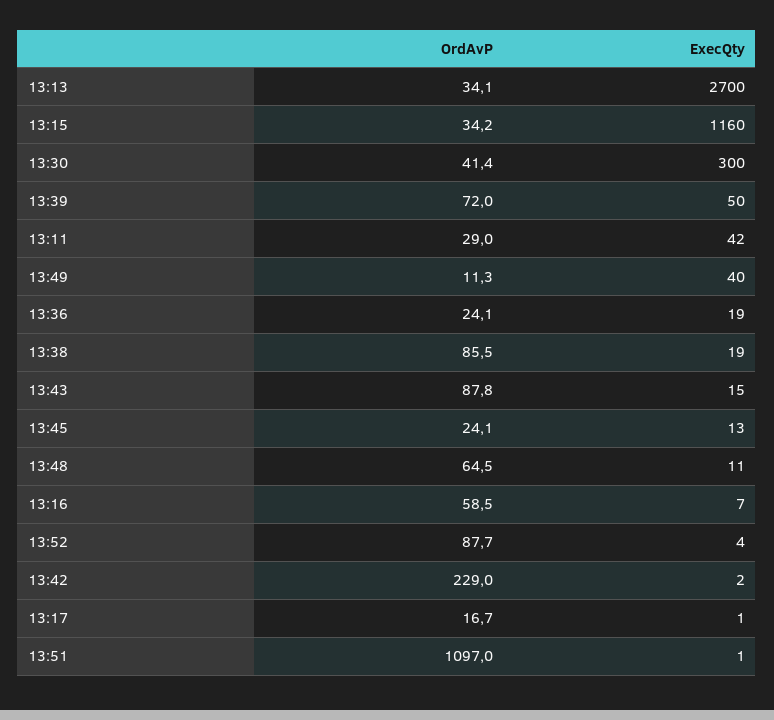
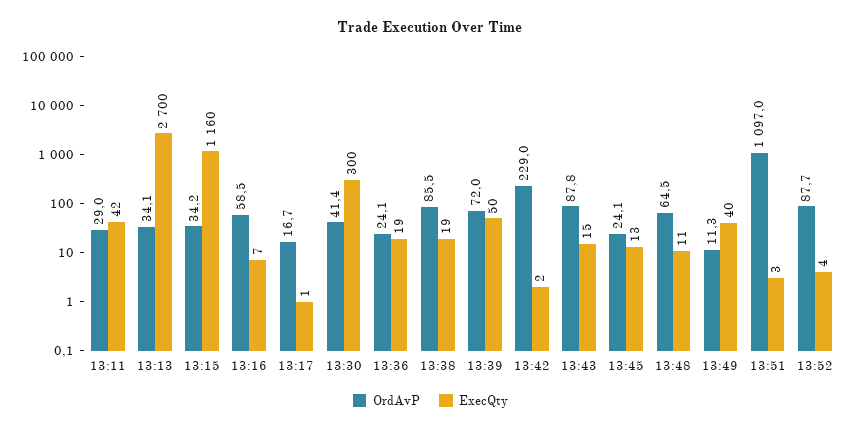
ExecQty, 13:51: 1 -> 3

